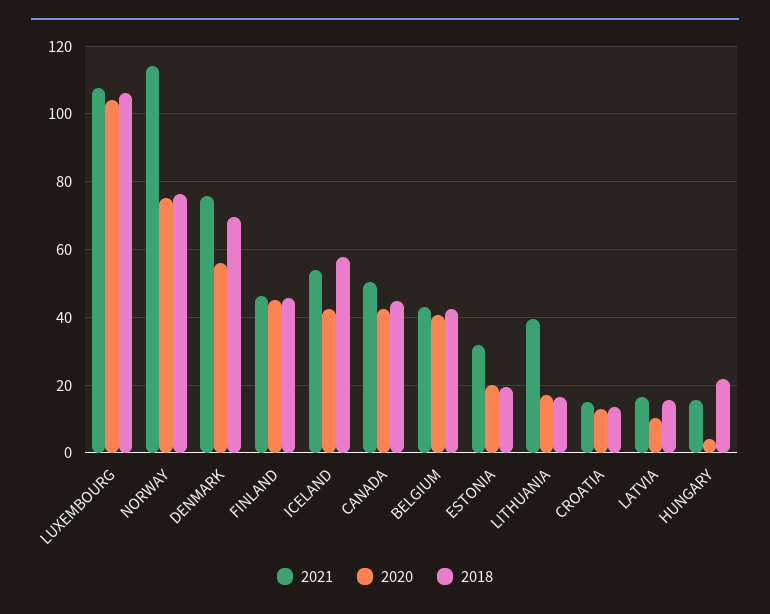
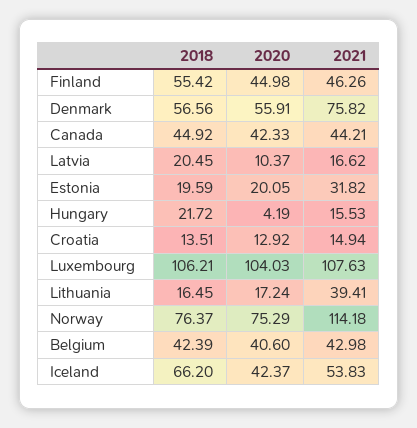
2018, DENMARK: 70 -> 56.56
2018, FINLAND: 46 -> 55.42
2018, ICELAND: 58 -> 66.2
2021, CANADA: 50 -> 44.21
2018, LATVIA: 16 -> 20.45

